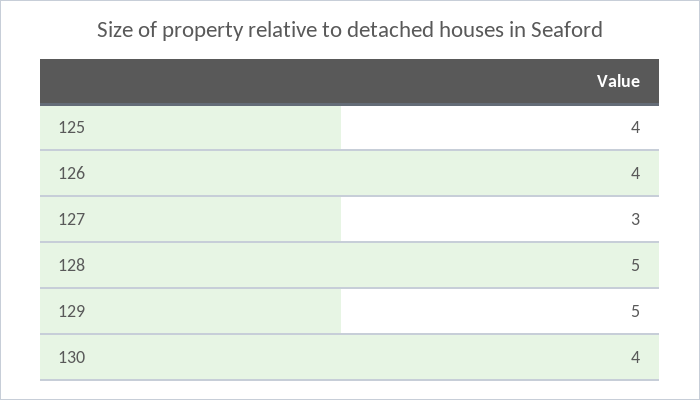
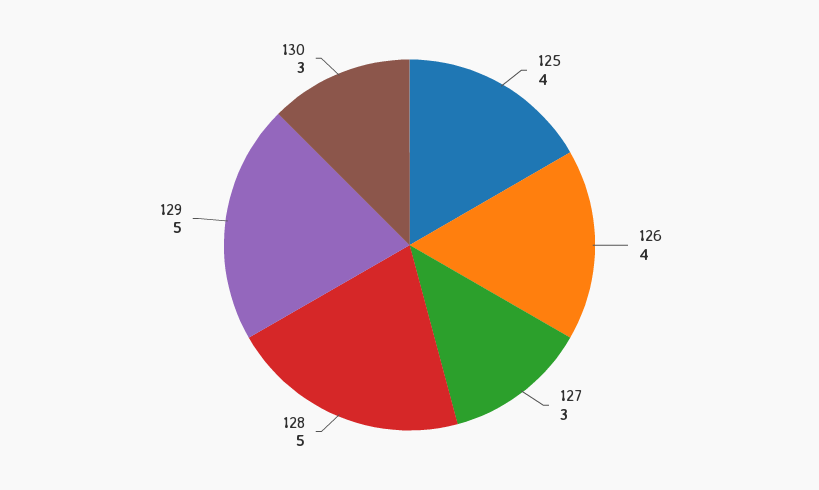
130: 4 -> 3

